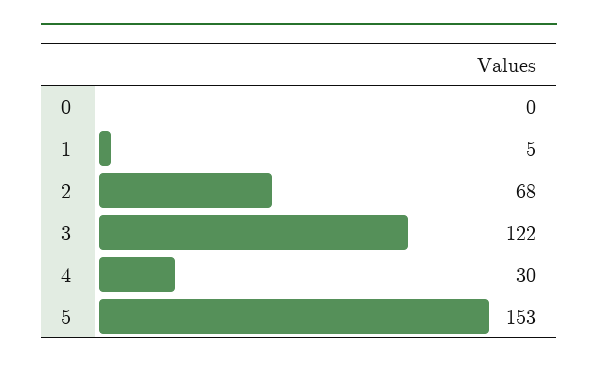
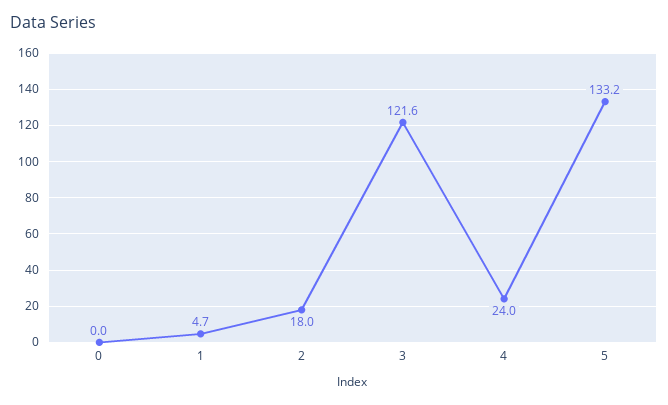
2: 68 -> 18
4: 30 -> 24
5: 153 -> 133.2

